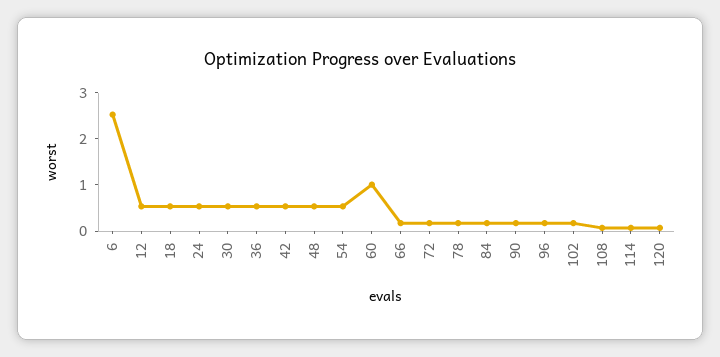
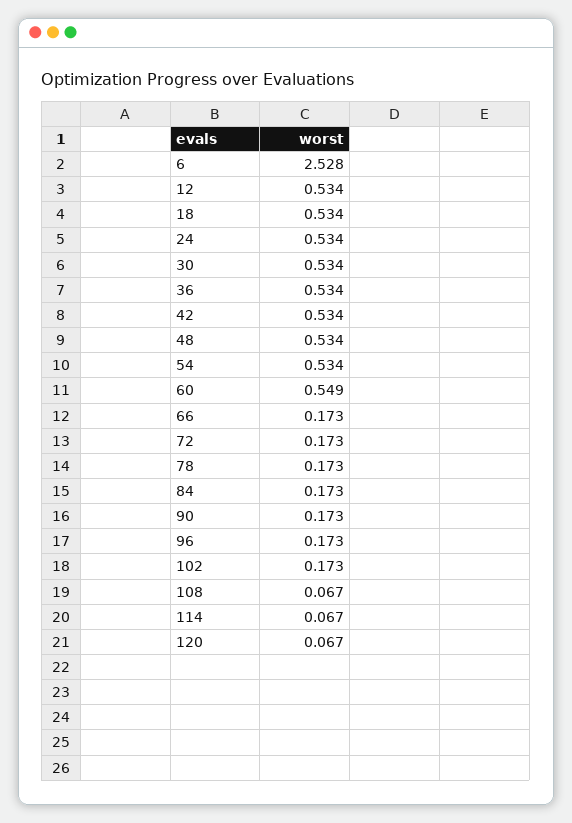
60: 1 -> 0.549

